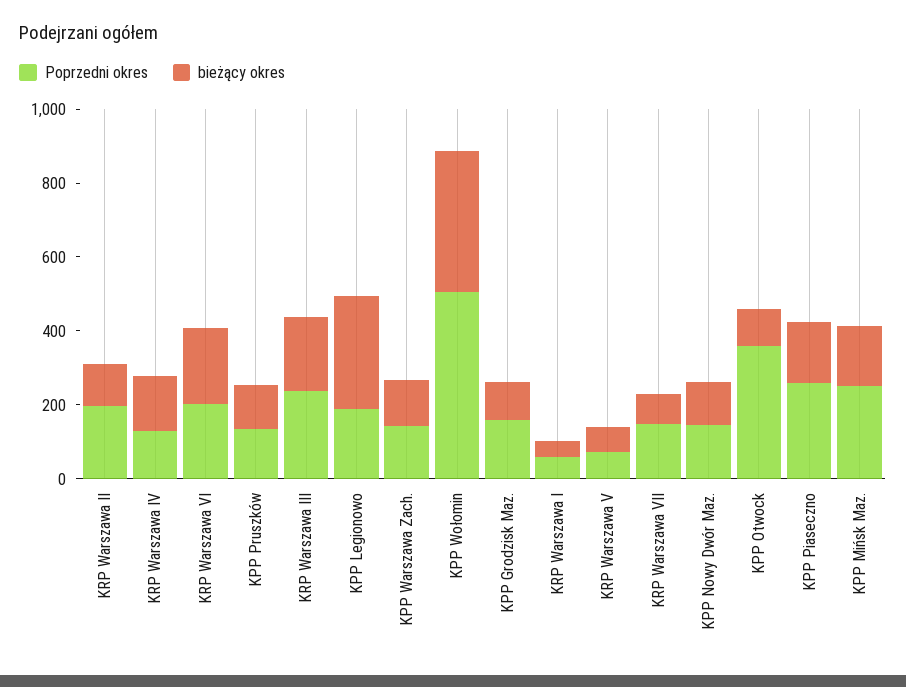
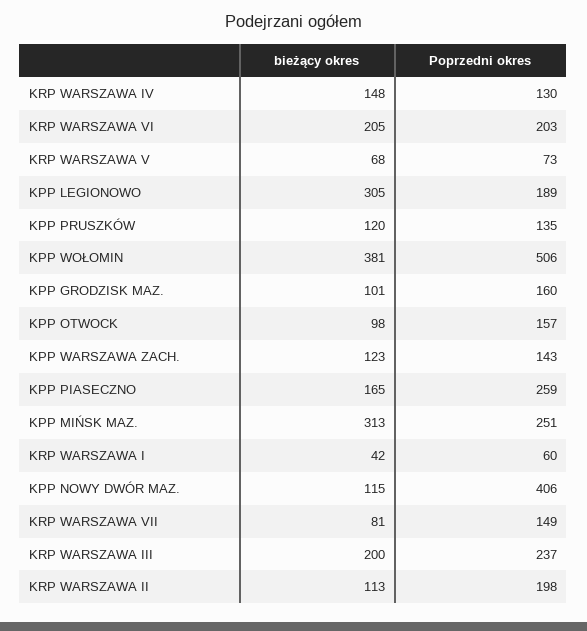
Poprzedni okres, KPP Nowy Dwór Maz.: 150 -> 406
Poprzedni okres, KPP Otwock: 350 -> 157
bieżący okres, KPP Mińsk Maz.: 150 -> 313

